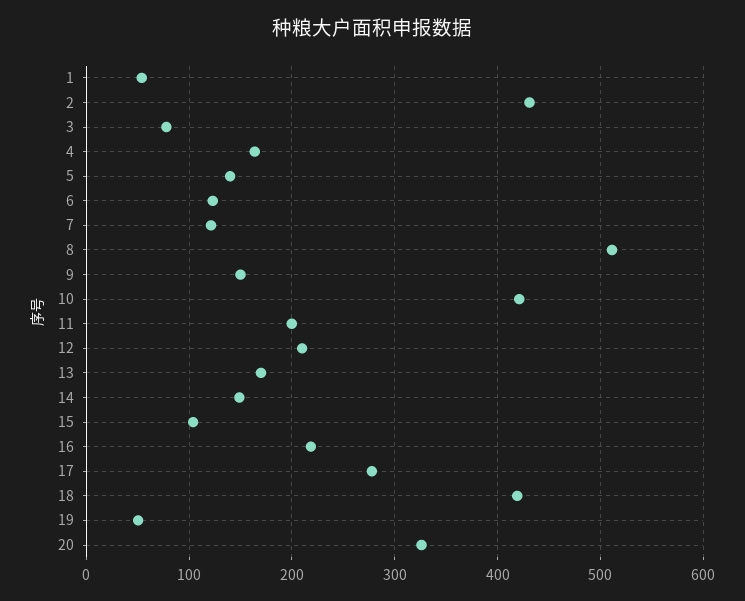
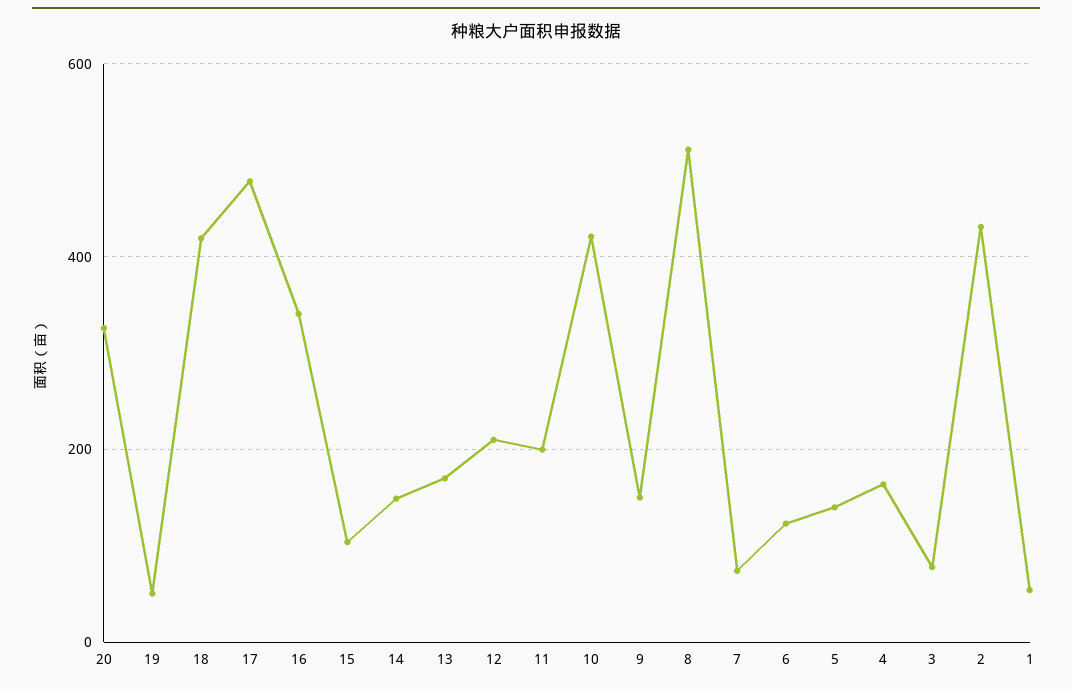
7: 120 -> 80
16: 220 -> 340
17: 280 -> 480

